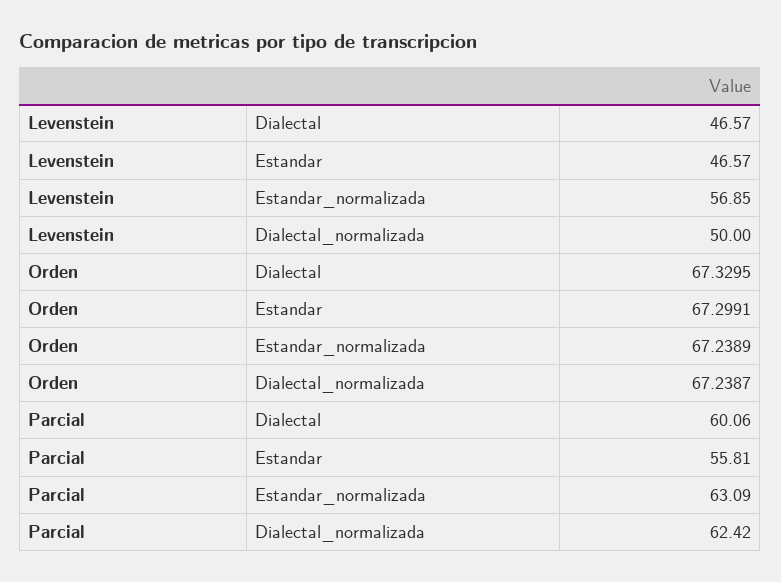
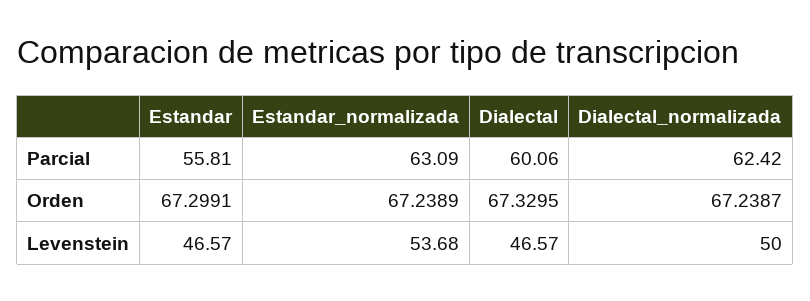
Levenstein, Estandar_normalizada: 56.85 -> 53.68

